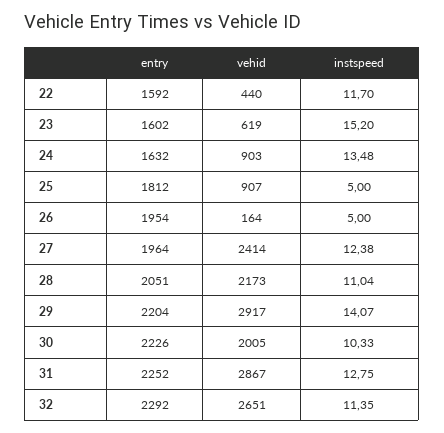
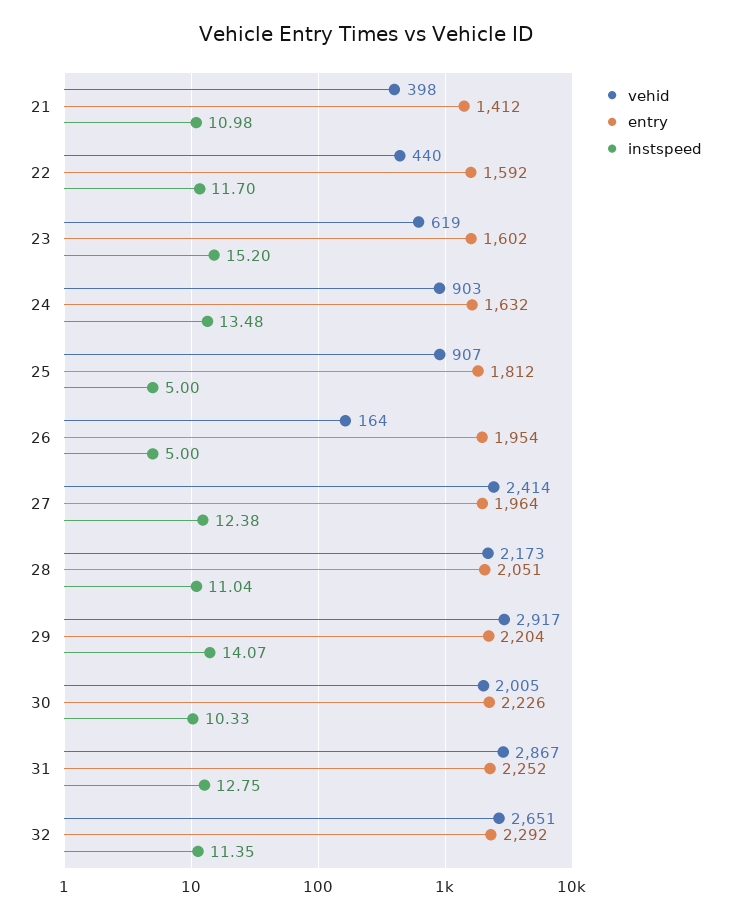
vehid, 21: none -> 398
entry, 21: none -> 1412
instspeed, 21: none -> 10.98

